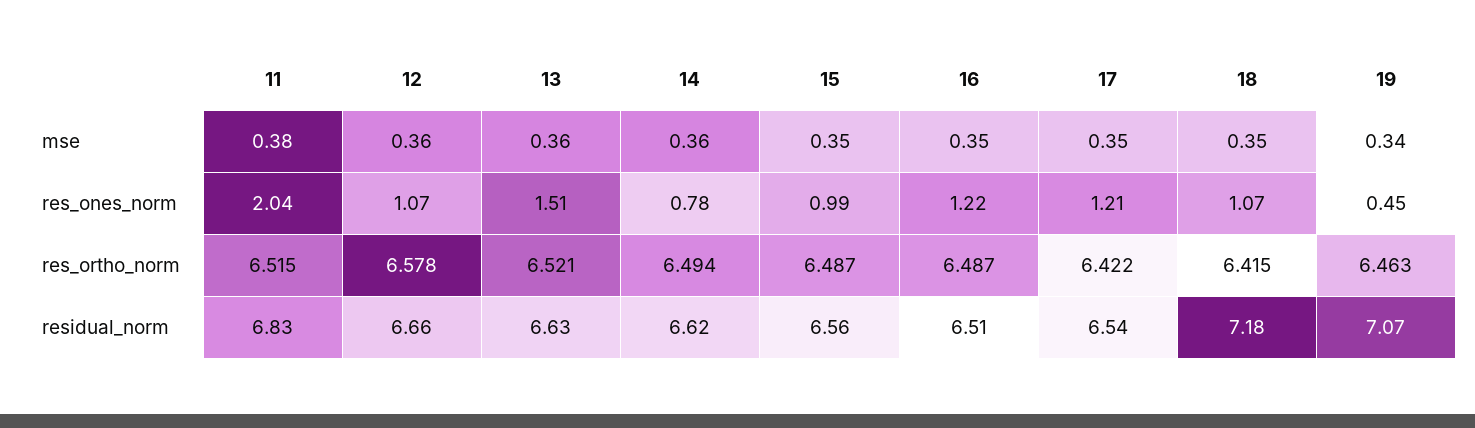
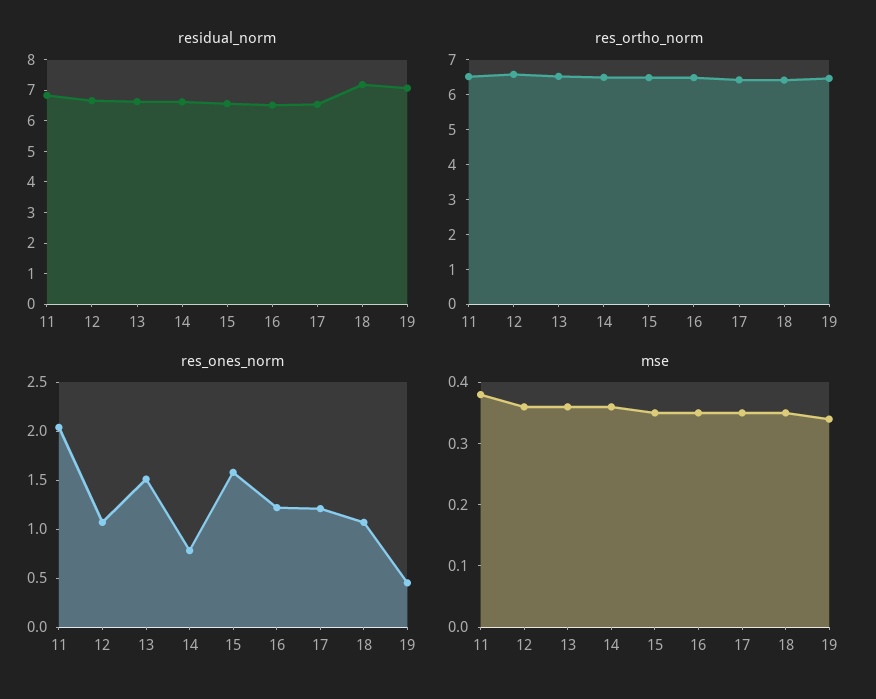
res_ones_norm, 15: 0.99 -> 1.6

